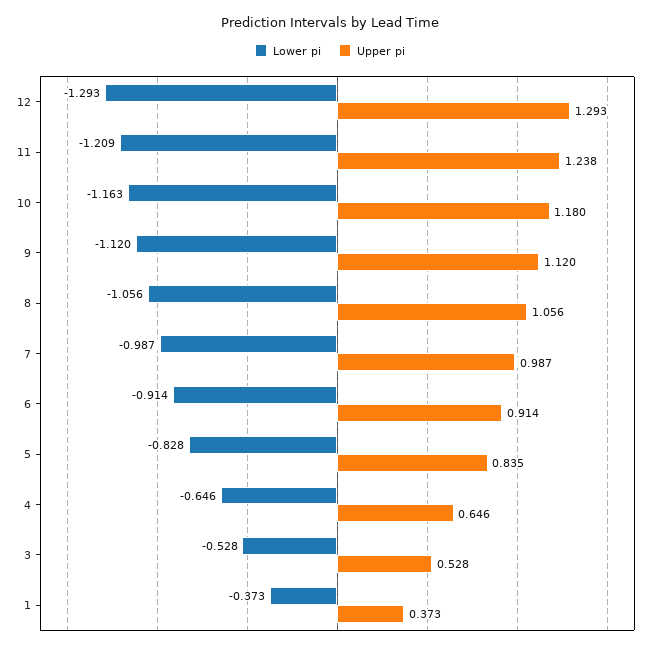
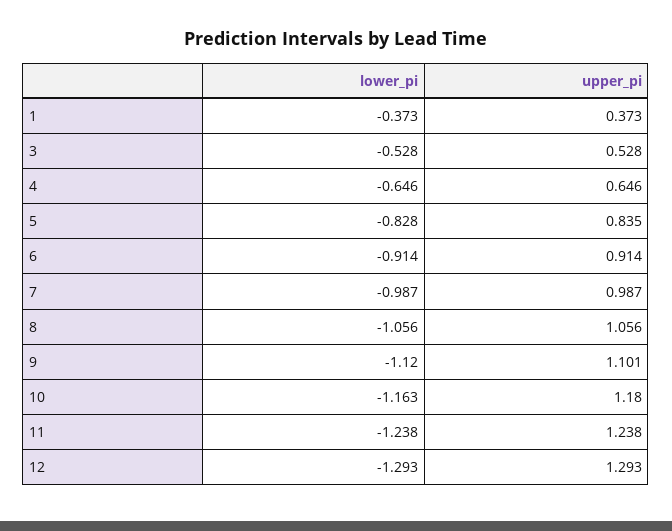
Lower pi, 11: -1.209 -> -1.238
Upper pi, 9: 1.12 -> 1.101

